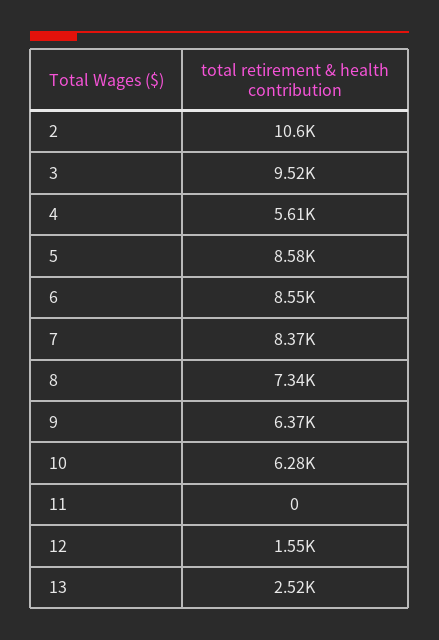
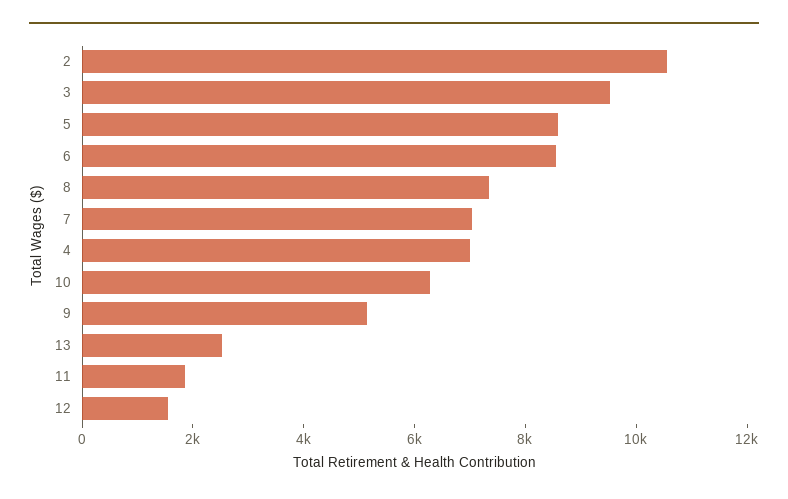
4: 5610 -> 7000
7: 8370 -> 7000
9: 6370 -> 5000
11: 0 -> 2000

